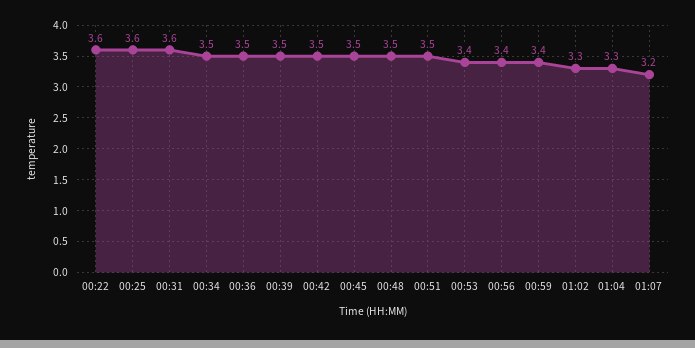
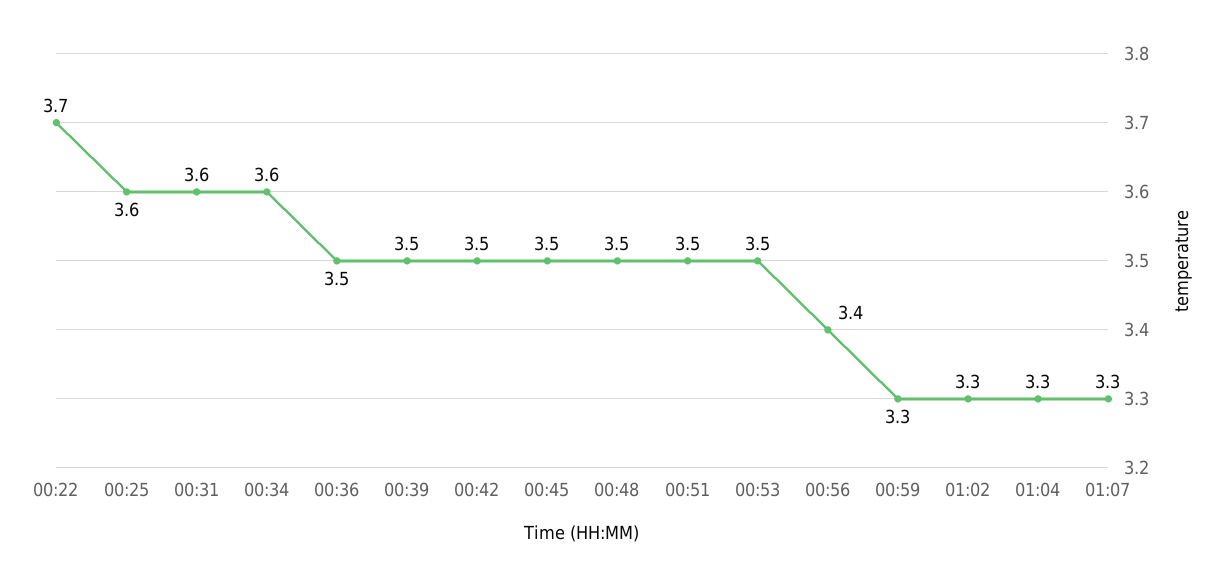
00:22: 3.6 -> 3.7
00:34: 3.5 -> 3.6
00:53: 3.4 -> 3.5
00:59: 3.4 -> 3.3
01:07: 3.2 -> 3.3

